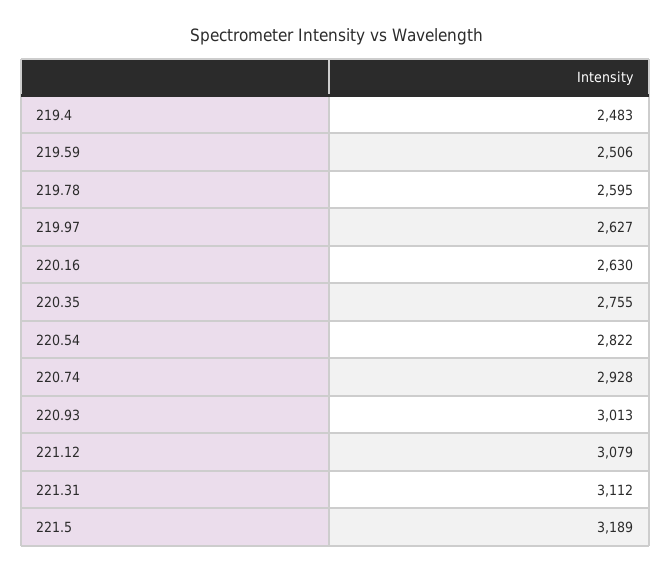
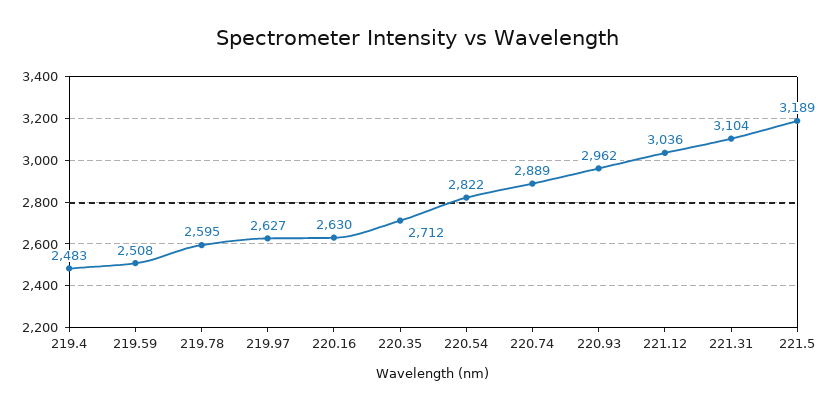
219.59: 2506 -> 2508
220.35: 2755 -> 2712
220.74: 2928 -> 2889
220.93: 3013 -> 2962
221.12: 3079 -> 3036
221.31: 3112 -> 3104

